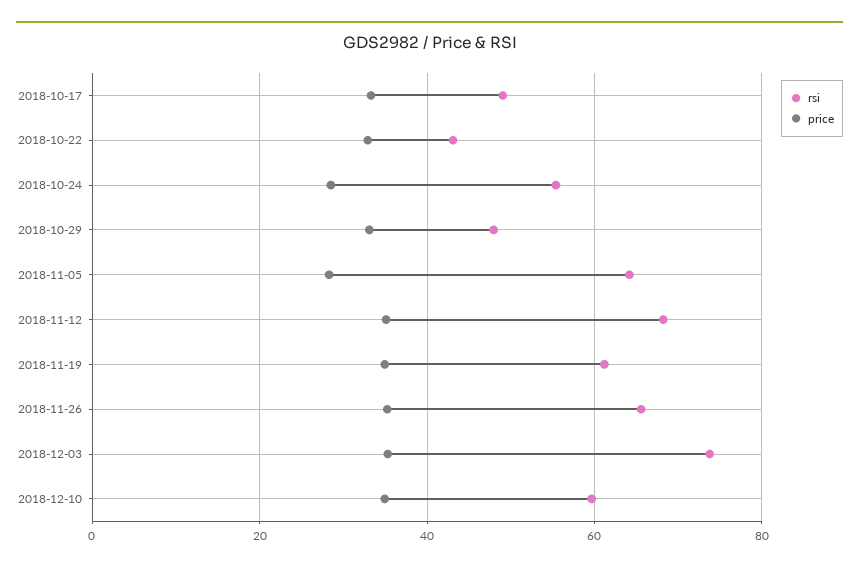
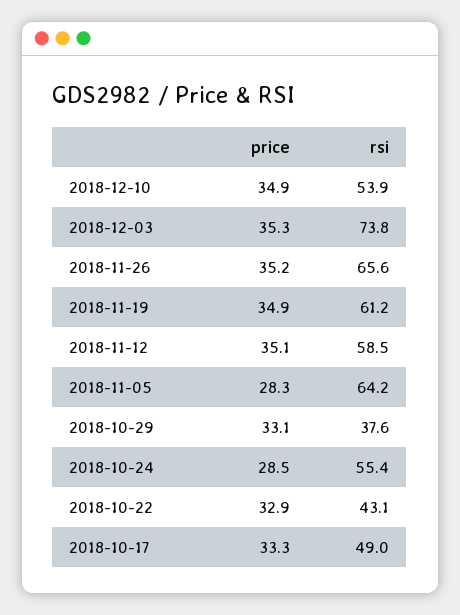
rsi, 2018-10-29: 48 -> 37.6
rsi, 2018-11-12: 68 -> 58.5
rsi, 2018-12-10: 60 -> 53.9

